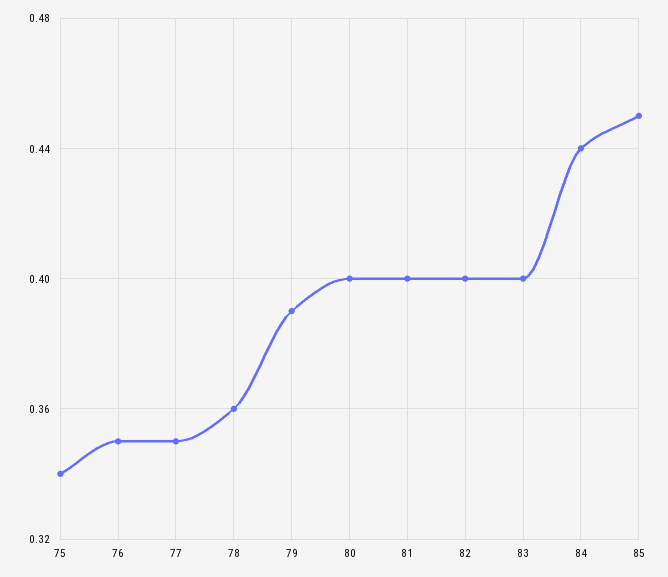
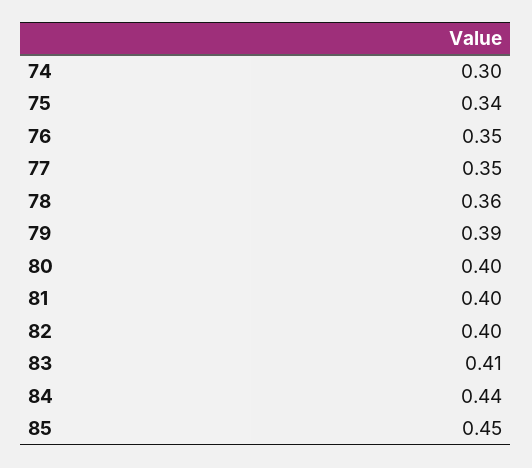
83: 0.4 -> 0.41
74: none -> 0.3

